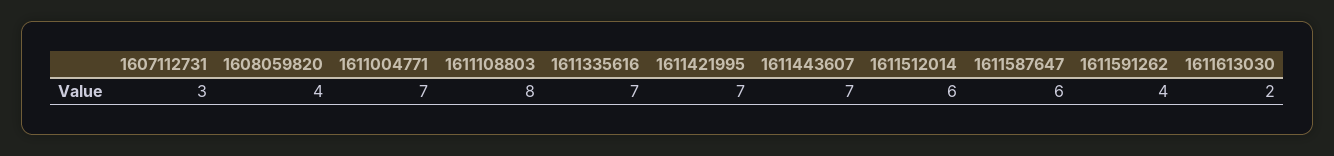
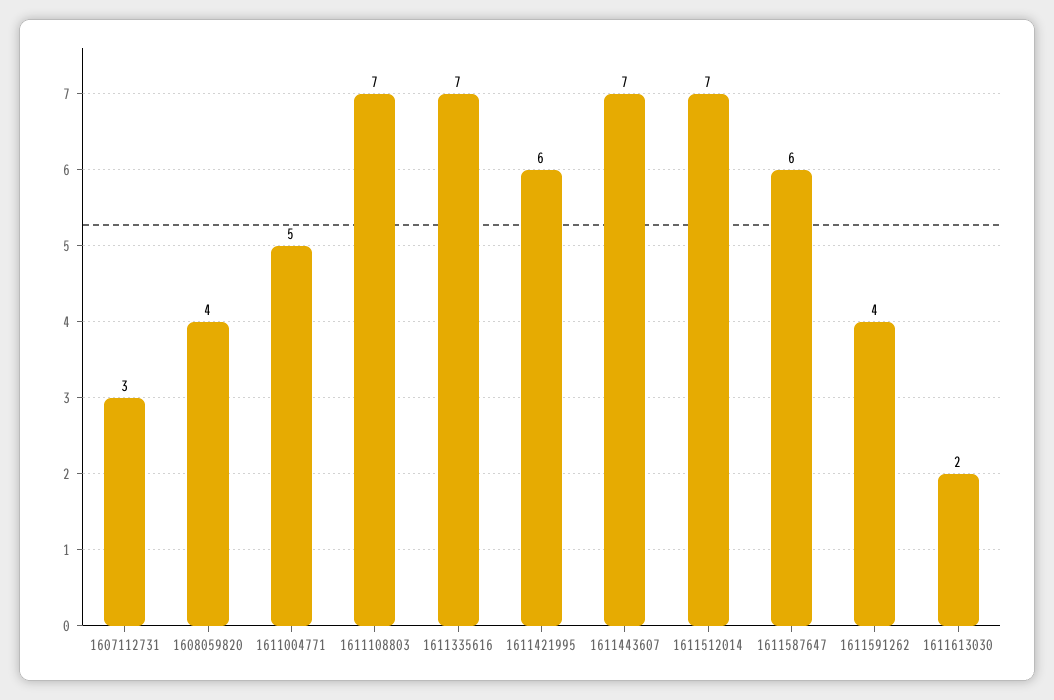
1611004771: 7 -> 5
1611108803: 8 -> 7
1611421995: 7 -> 6
1611512014: 6 -> 7

